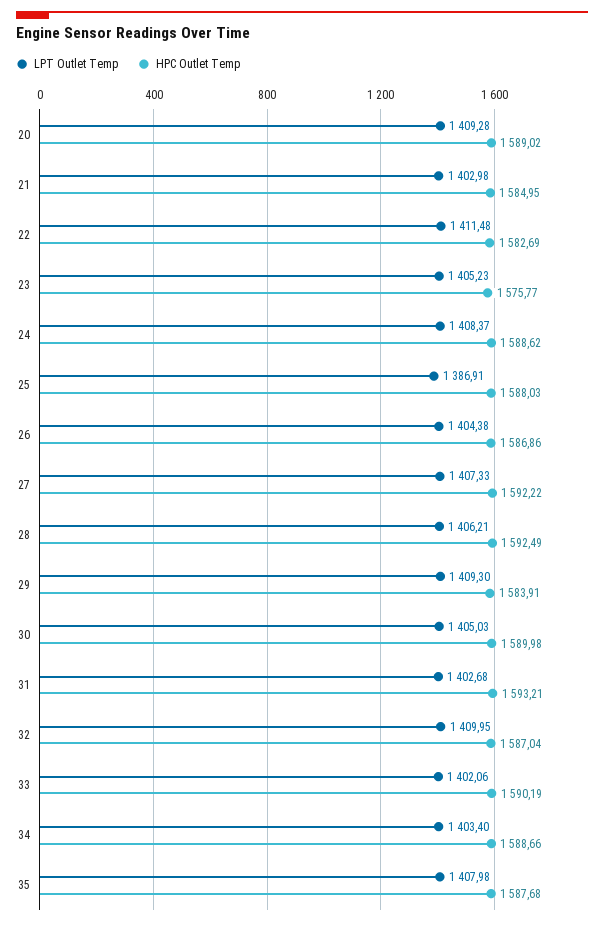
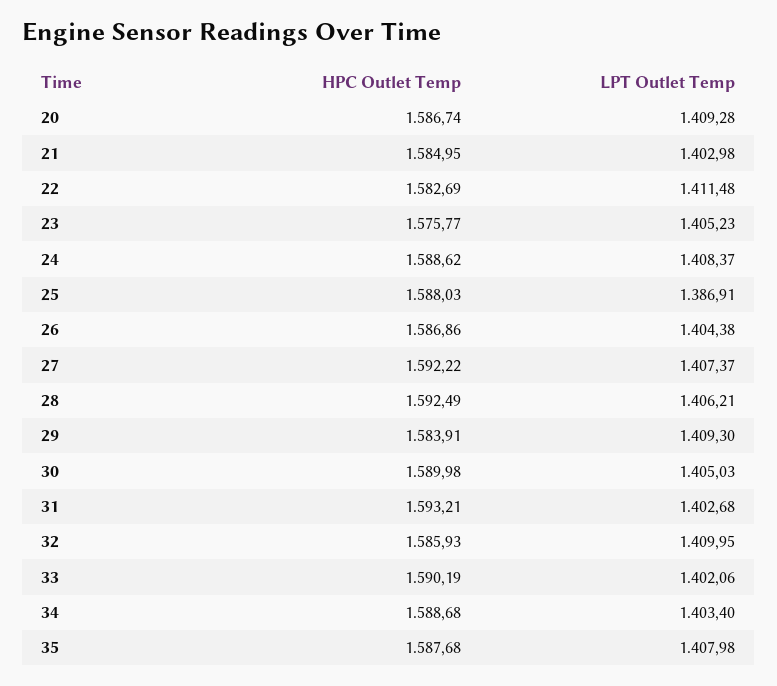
HPC Outlet Temp, 20: 1589.02 -> 1586.74
LPT Outlet Temp, 27: 1407.33 -> 1407.37
HPC Outlet Temp, 32: 1587.04 -> 1585.93
HPC Outlet Temp, 34: 1588.66 -> 1588.68

